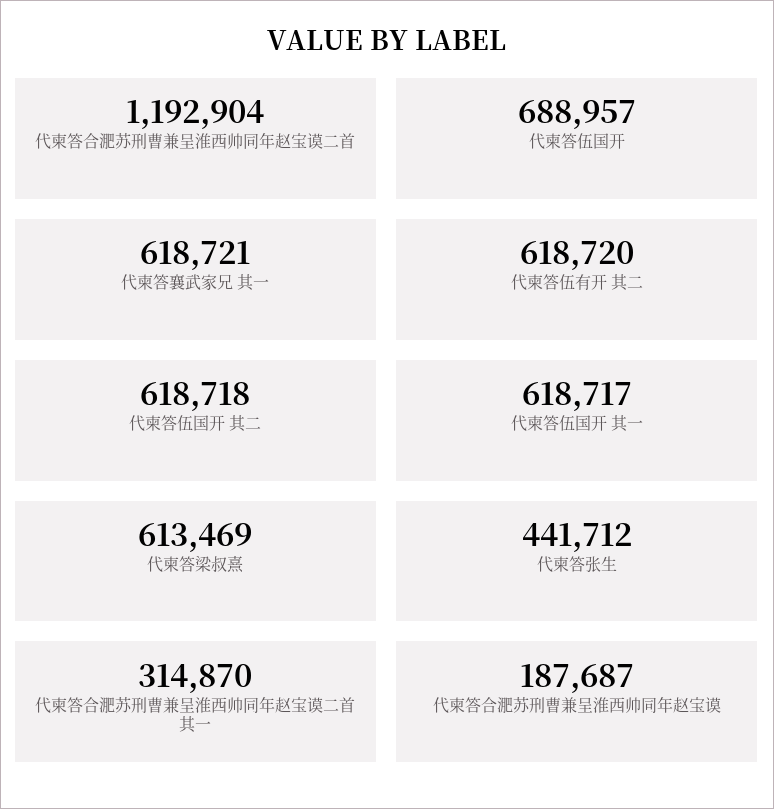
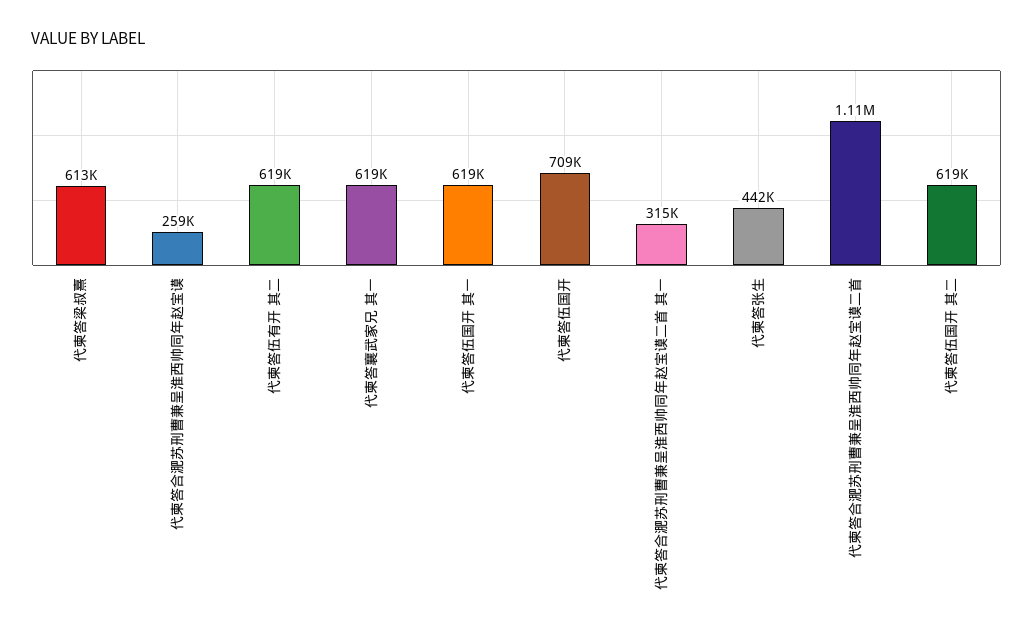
代柬答合淝苏刑曹兼呈淮西帅同年赵宝谟二首: 1192904 -> 1110000
代柬答伍国开: 688957 -> 709000
代柬答合淝苏刑曹兼呈淮西帅同年赵宝谟: 187687 -> 259000

